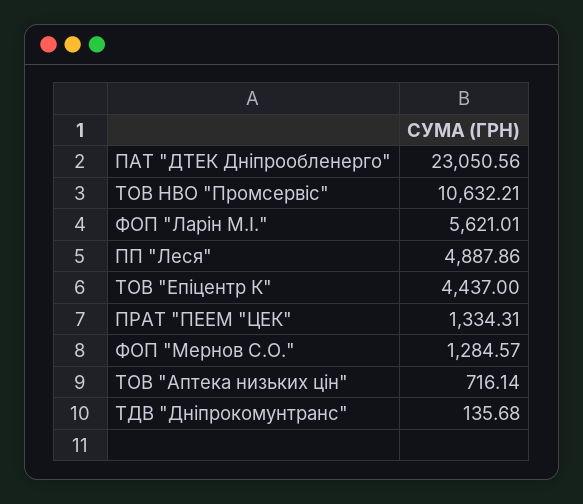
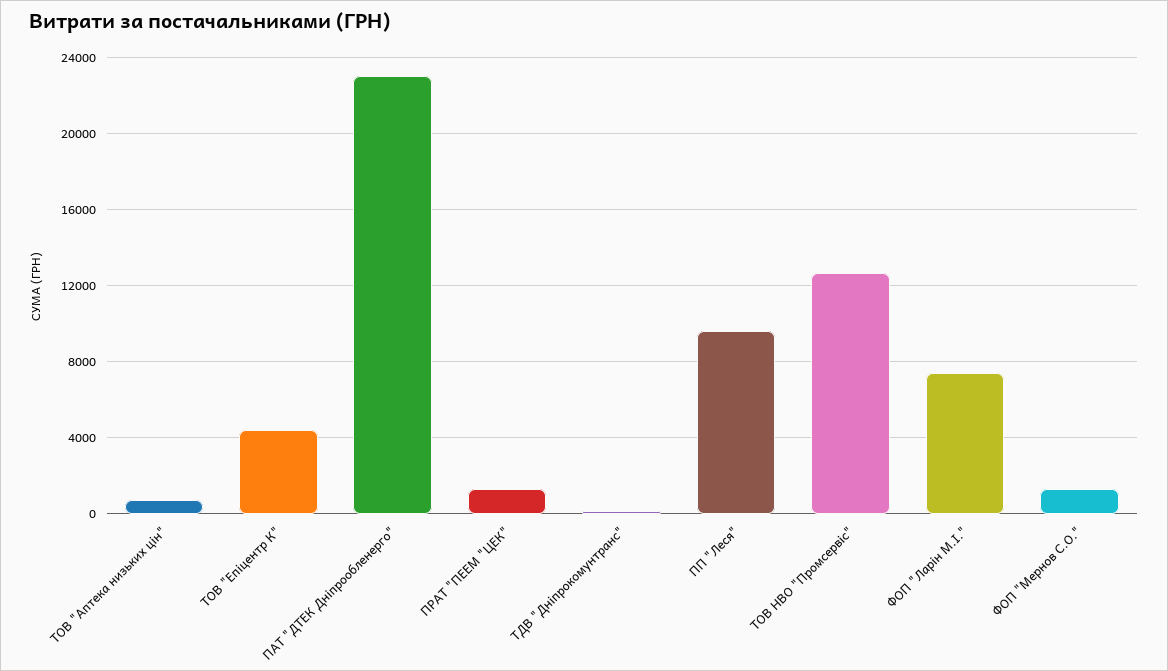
ТОВ НВО "Промсервіс": 10632.21 -> 12500
ФОП "Ларін М.І.": 5621.01 -> 7500
ПП "Леся": 4887.86 -> 9500

